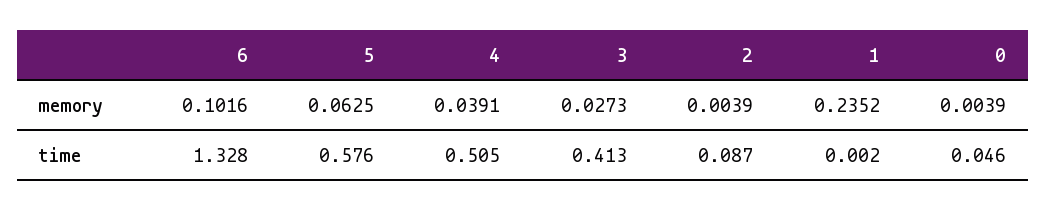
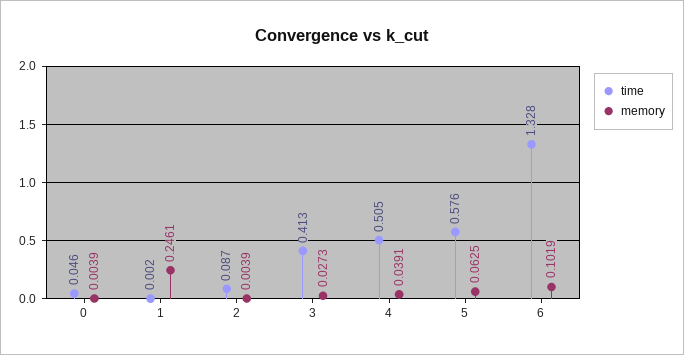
memory, 6: 0.1016 -> 0.1019
memory, 1: 0.2352 -> 0.2461

